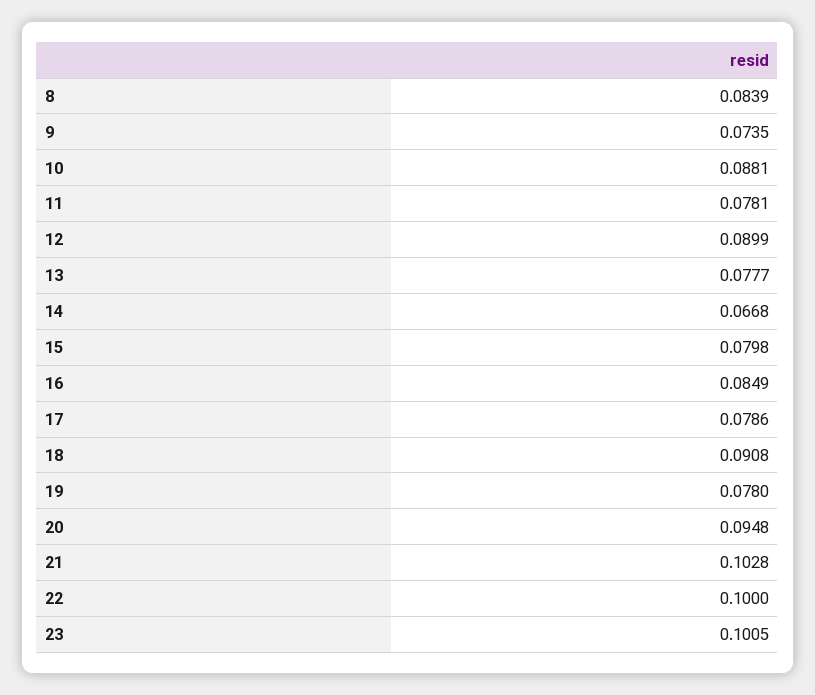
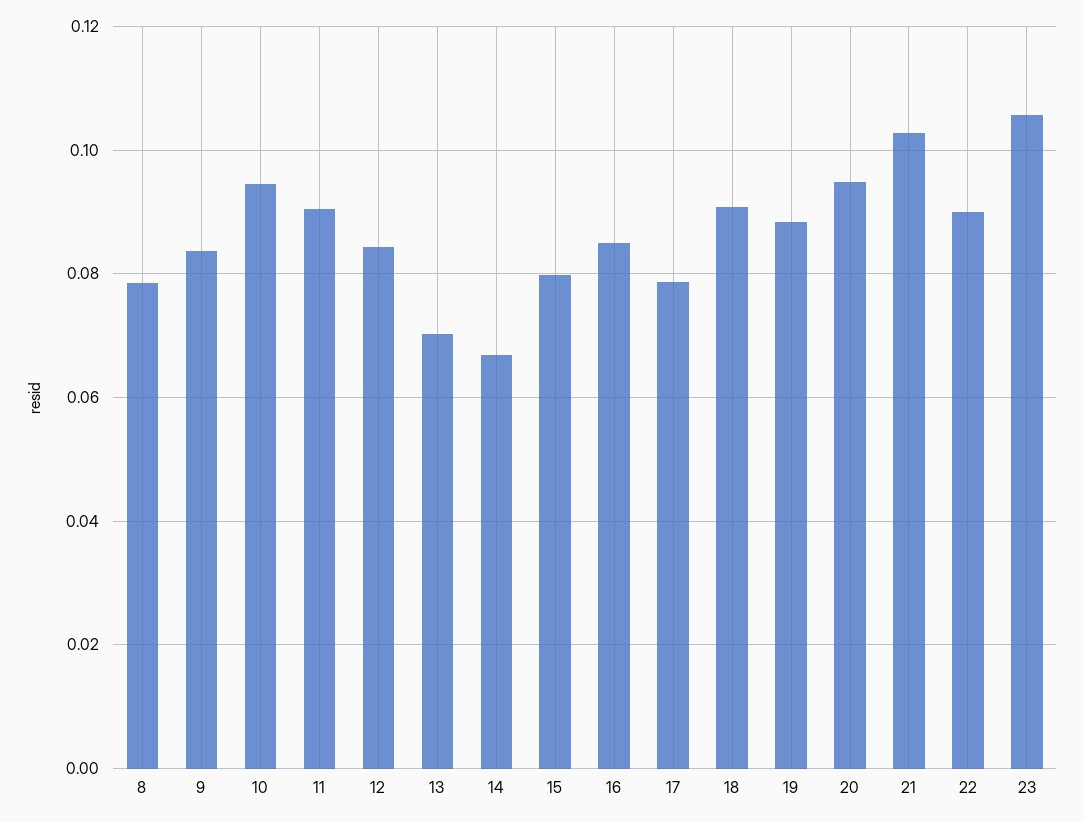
8: 0.0839 -> 0.078
9: 0.0735 -> 0.084
10: 0.0881 -> 0.094
11: 0.0781 -> 0.09
12: 0.0899 -> 0.084
13: 0.0777 -> 0.07
19: 0.078 -> 0.088
22: 0.1 -> 0.09
23: 0.1005 -> 0.106

